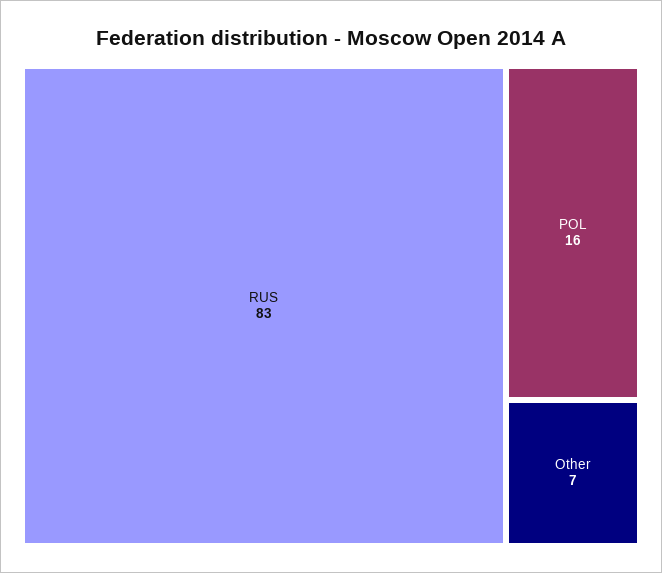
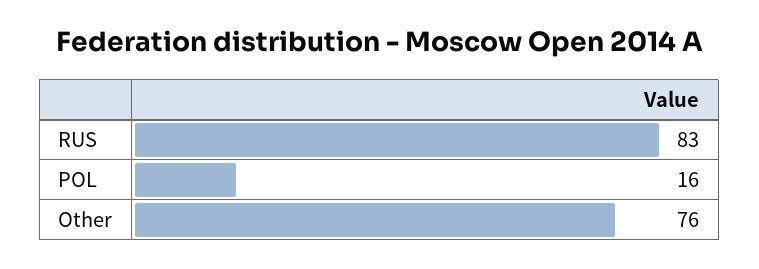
Other: 7 -> 76

